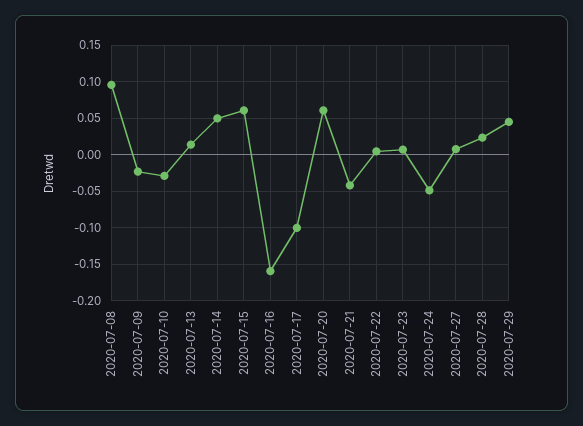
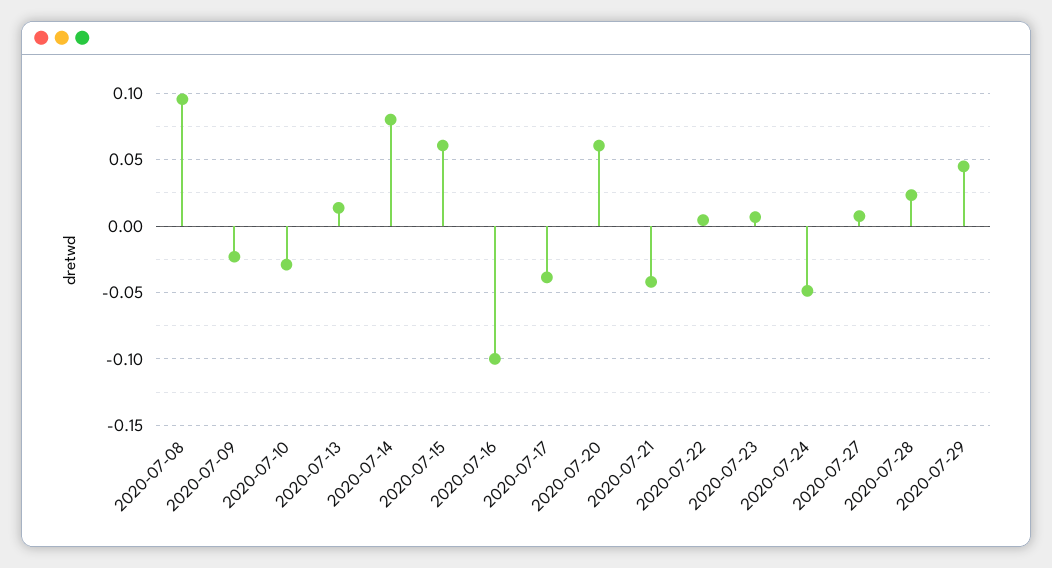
2020-07-14: 0.05 -> 0.08
2020-07-16: -0.16 -> -0.1
2020-07-17: -0.1 -> -0.04

